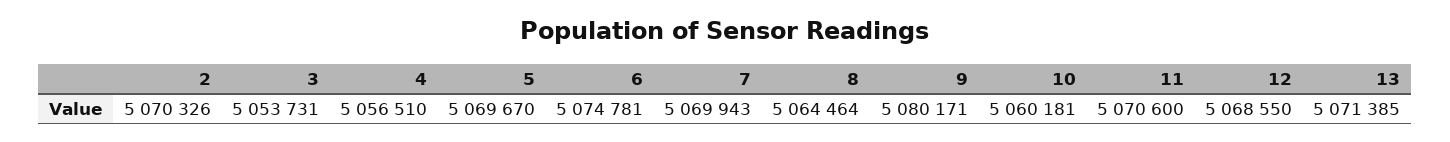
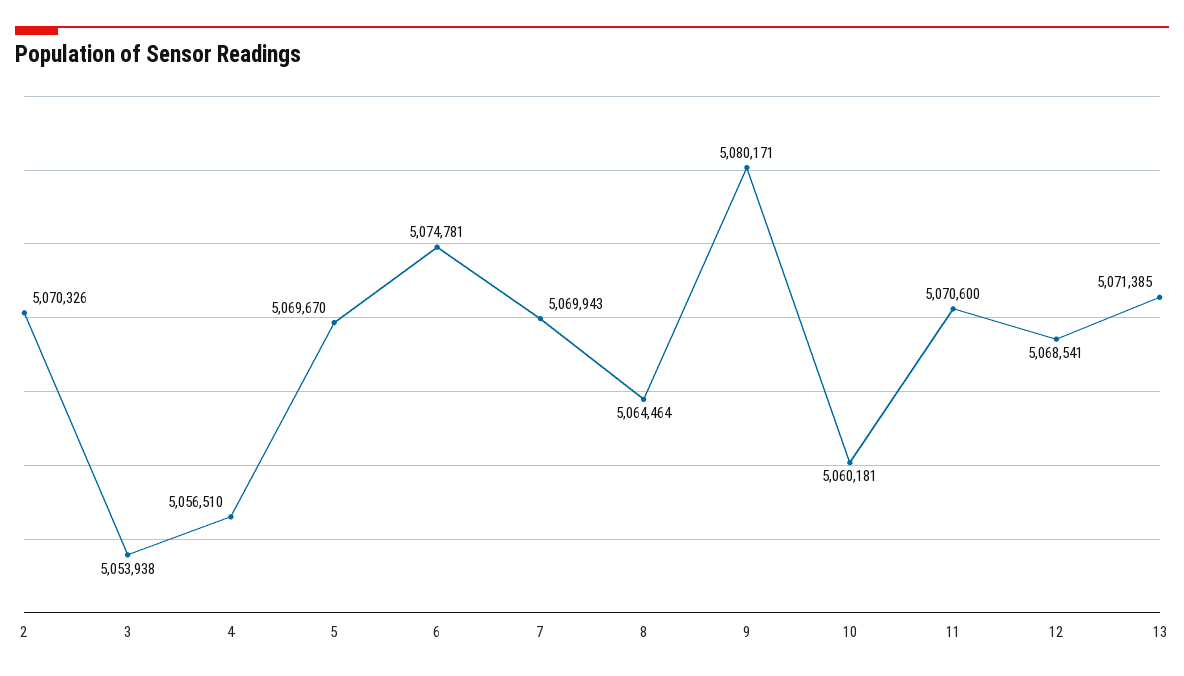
3: 5053731 -> 5053938
12: 5068550 -> 5068541

